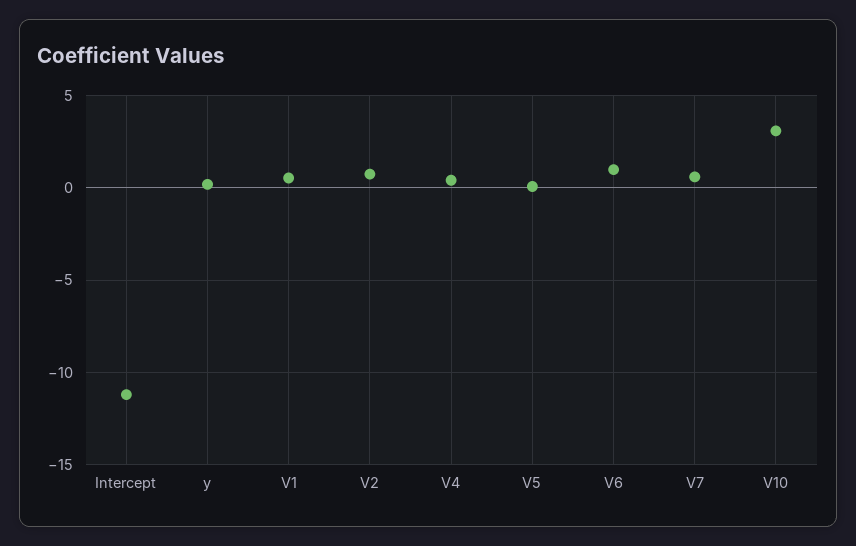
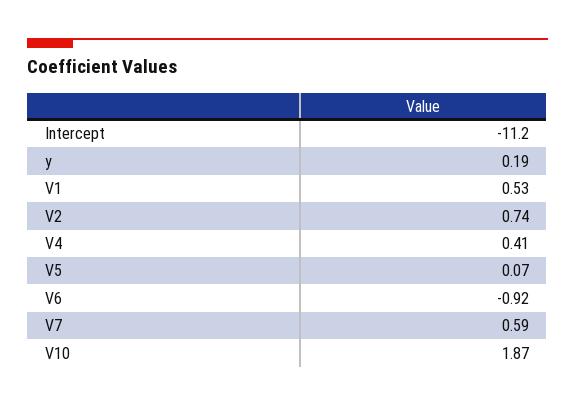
V6: 1 -> -0.92
V10: 3 -> 1.87

